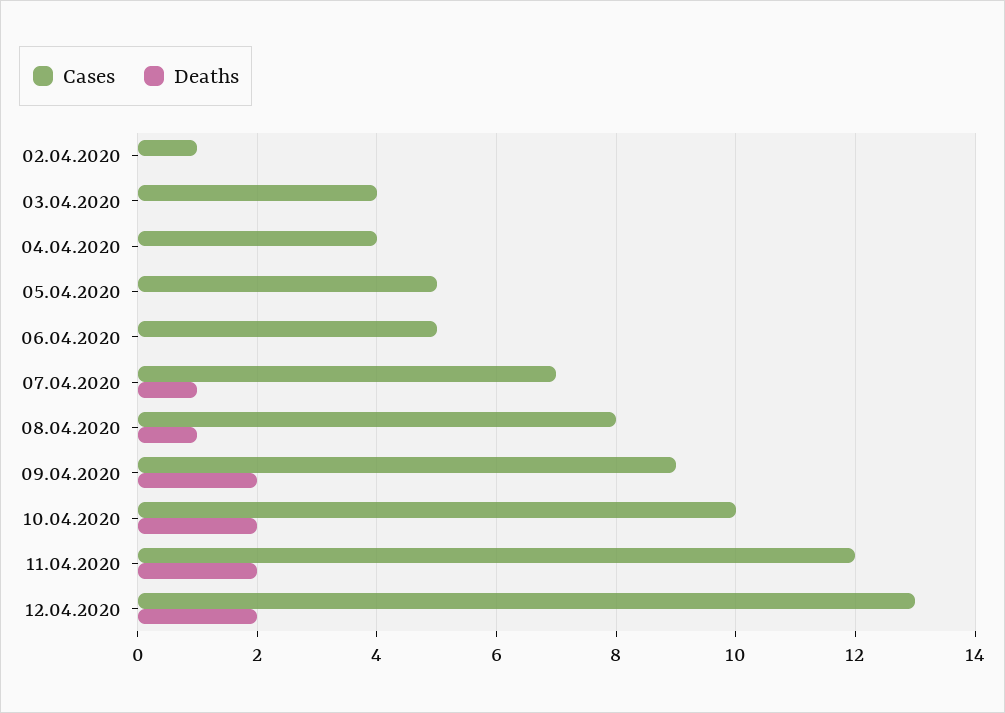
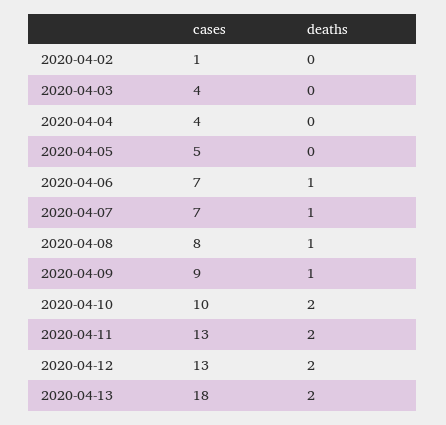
Cases, 06.04.2020: 5 -> 7
Deaths, 06.04.2020: 0 -> 1
Deaths, 09.04.2020: 2 -> 1
Cases, 11.04.2020: 12 -> 13
Cases, 2020-04-13: none -> 18
Deaths, 2020-04-13: none -> 2

